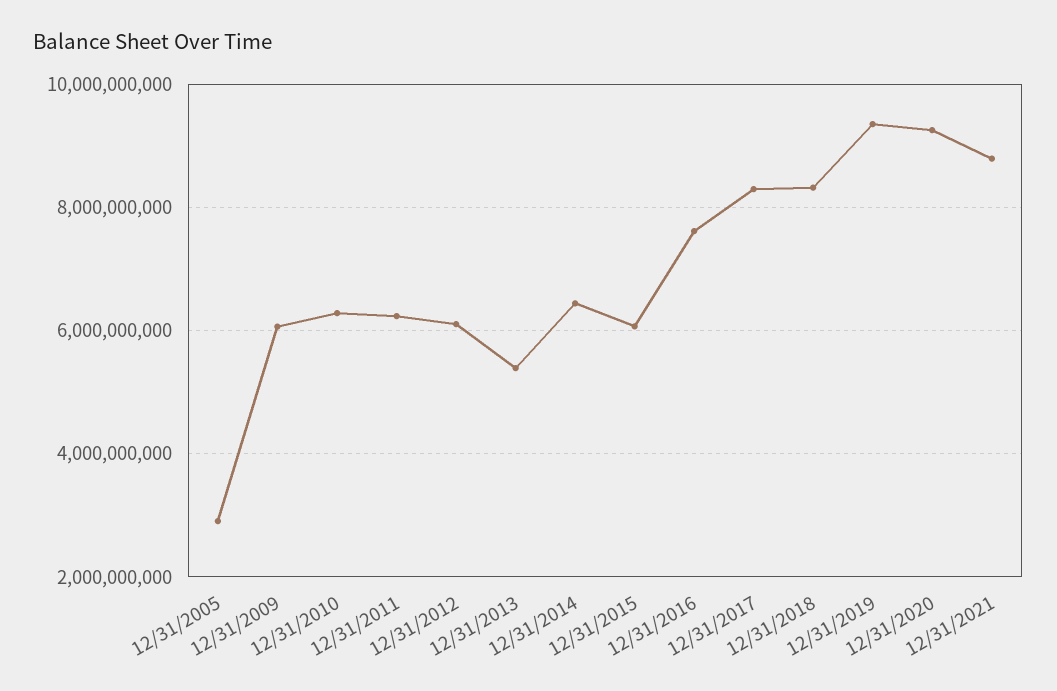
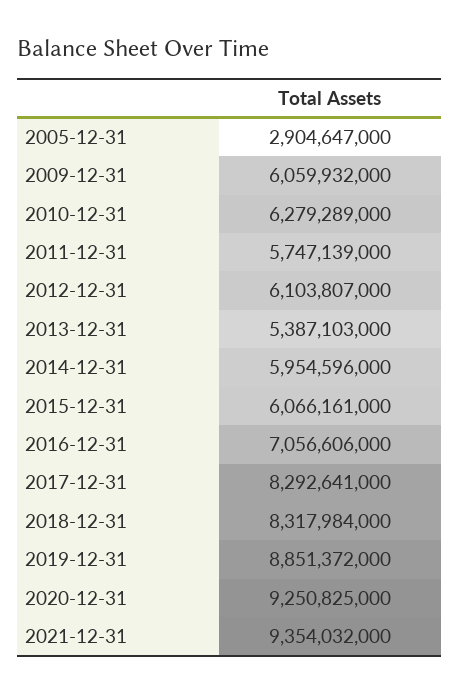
12/31/2011: 6200000000 -> 5747139000
12/31/2014: 6400000000 -> 5954596000
12/31/2016: 7600000000 -> 7056606000
12/31/2019: 9400000000 -> 8851372000
12/31/2021: 8800000000 -> 9354032000

